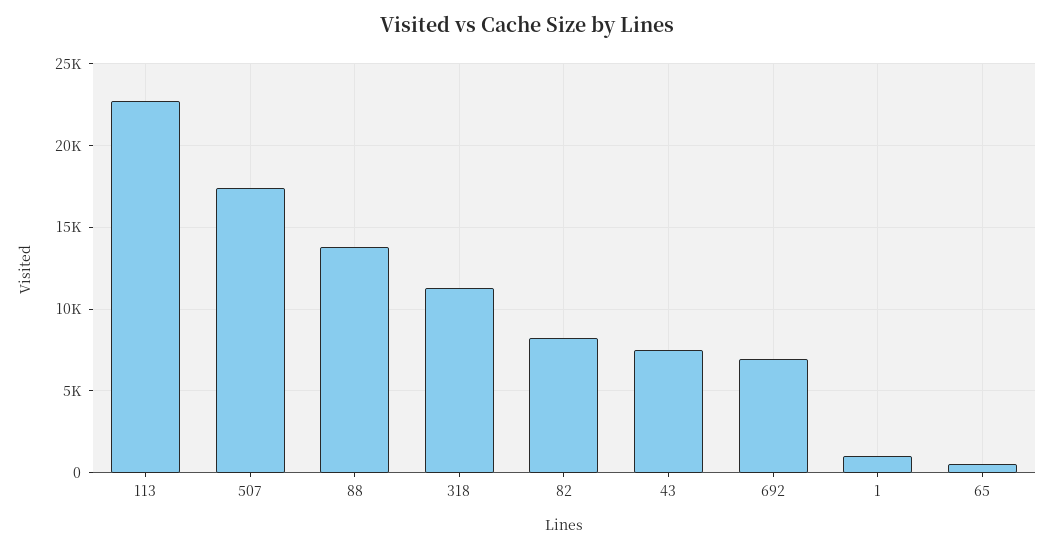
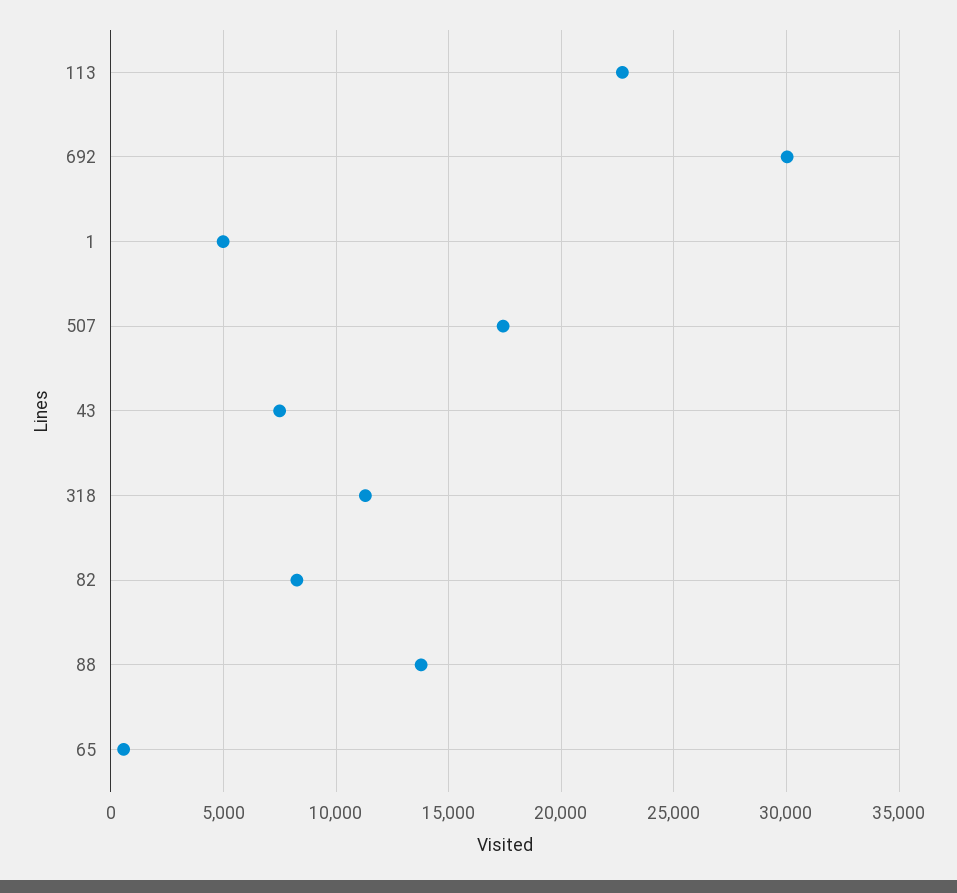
692: 7000 -> 30000
1: 1000 -> 5000

